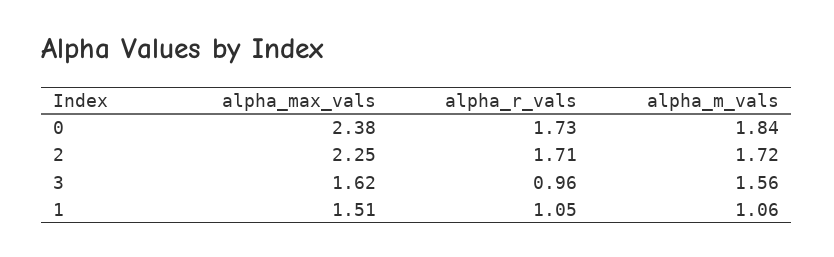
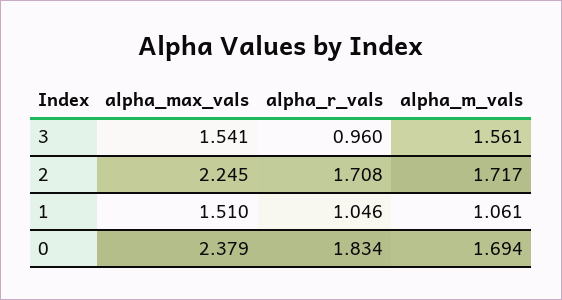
alpha_r_vals, 0: 1.73 -> 1.834
alpha_m_vals, 0: 1.84 -> 1.694
alpha_max_vals, 3: 1.62 -> 1.541

